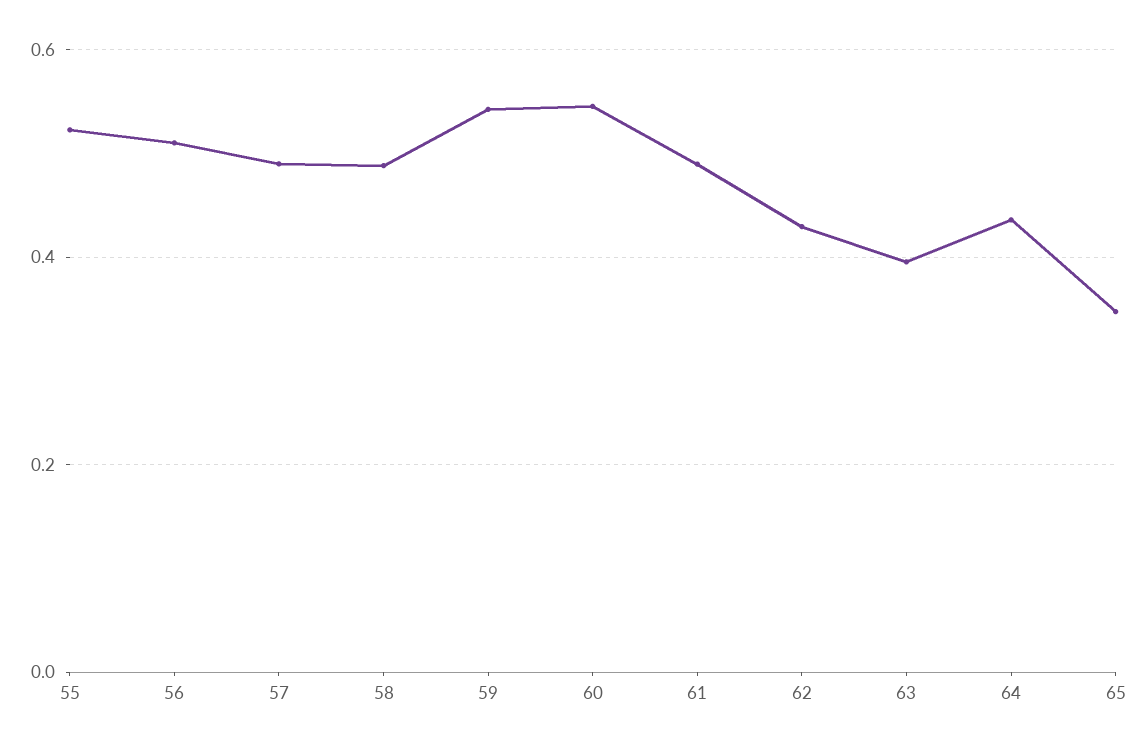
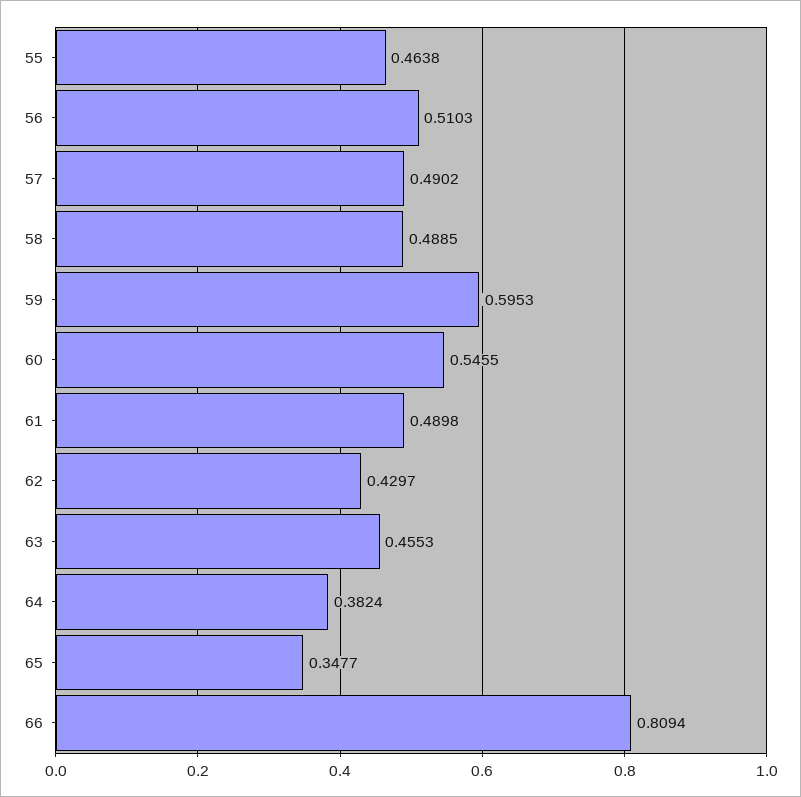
55: 0.52 -> 0.4638
59: 0.54 -> 0.5953
63: 0.4 -> 0.4553
64: 0.44 -> 0.3824
66: none -> 0.8094

